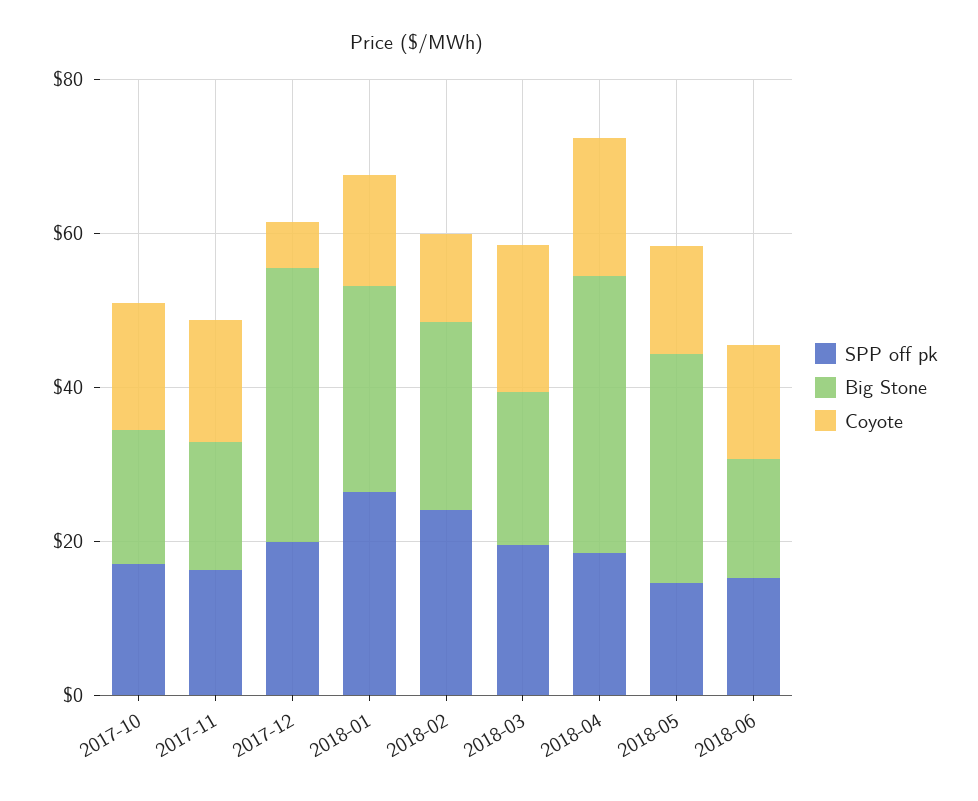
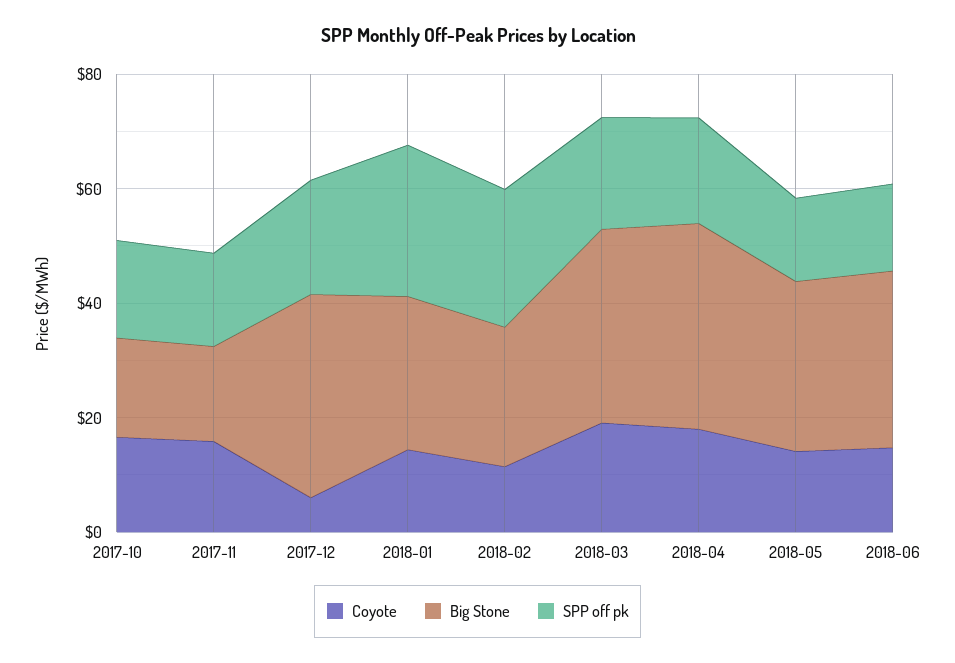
Big Stone, 2018-03: 20 -> 35
Big Stone, 2018-06: 15 -> 30

